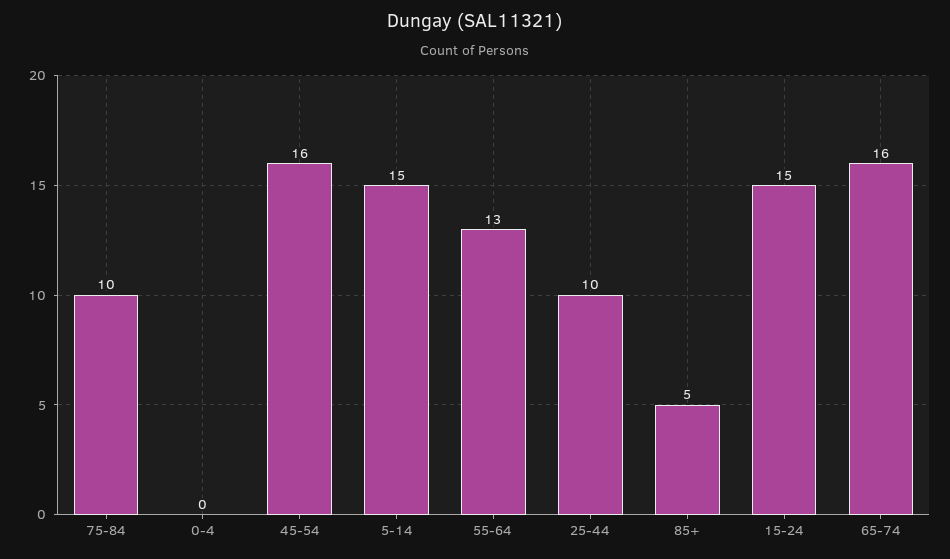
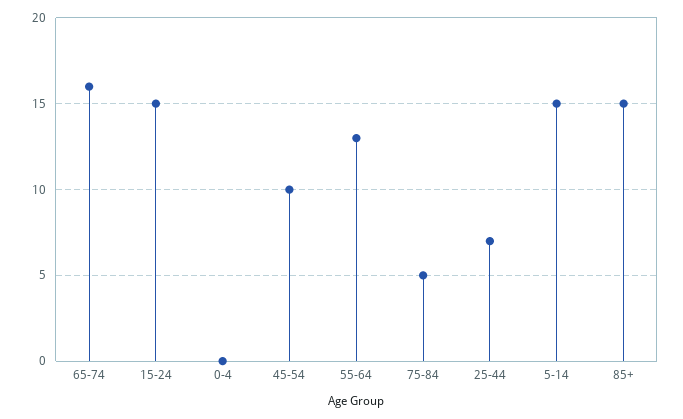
75-84: 10 -> 5
45-54: 16 -> 10
25-44: 10 -> 7
85+: 5 -> 15

